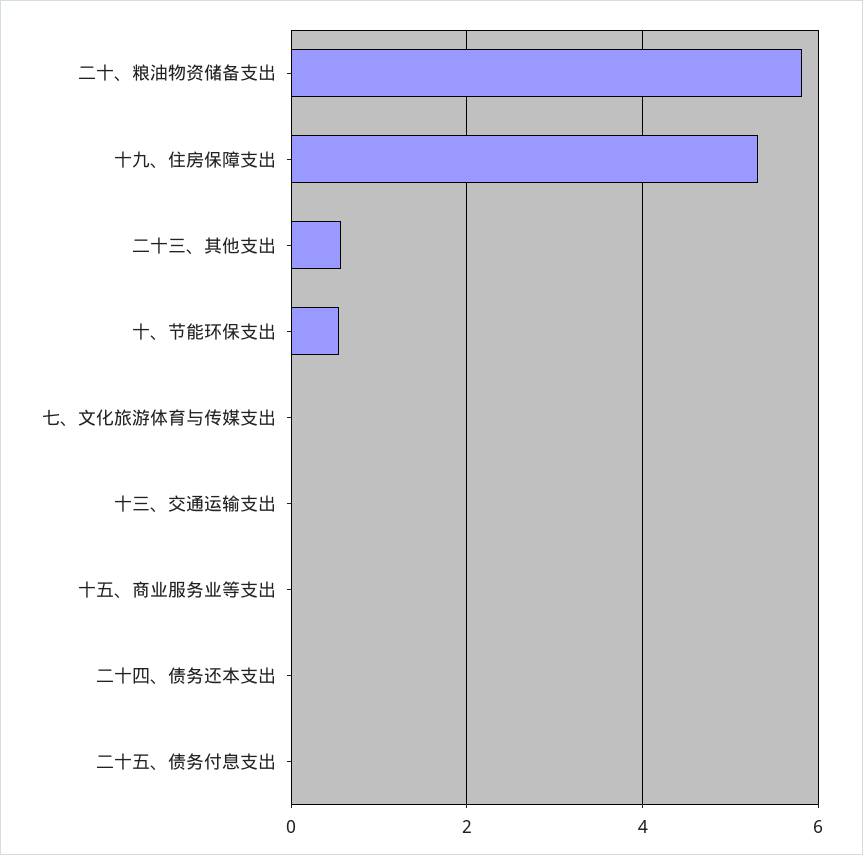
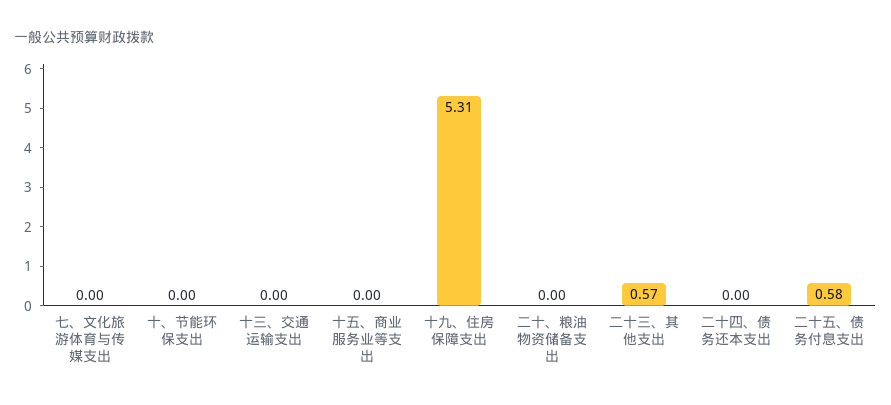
二十、粮油物资储备支出: 5.8 -> 0
十、节能环保支出: 0.6 -> 0
二十五、债务付息支出: 0 -> 0.58

